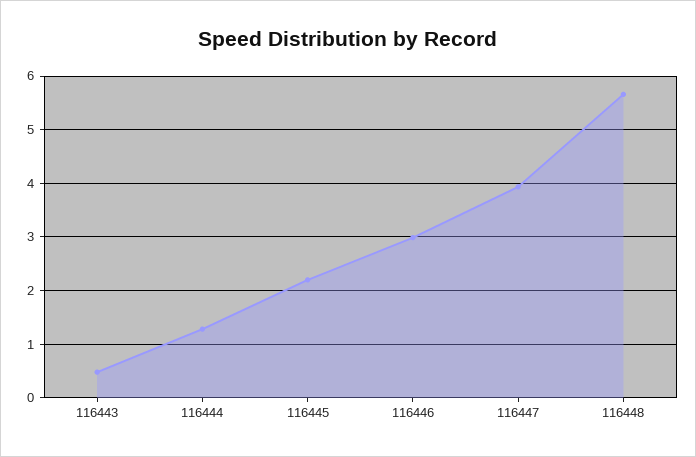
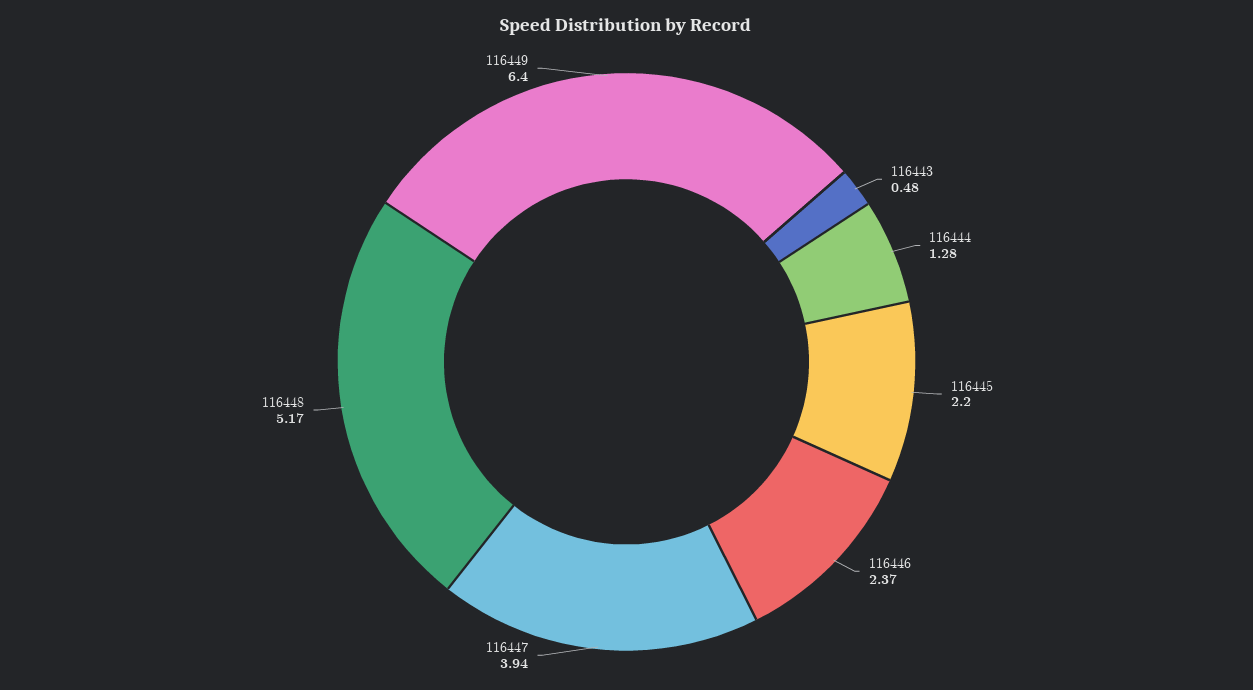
116446: 3 -> 2.37
116448: 5.6 -> 5.17
116449: none -> 6.4

